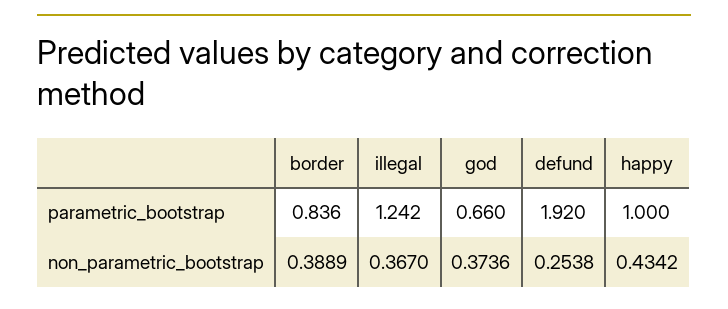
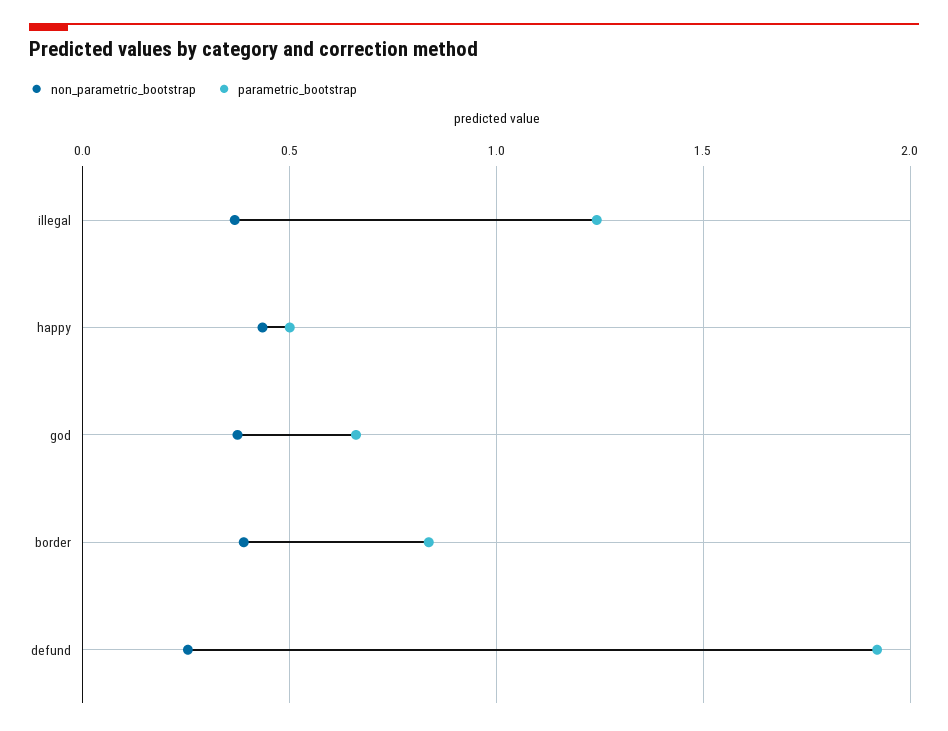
parametric_bootstrap, happy: 1 -> 0.5

